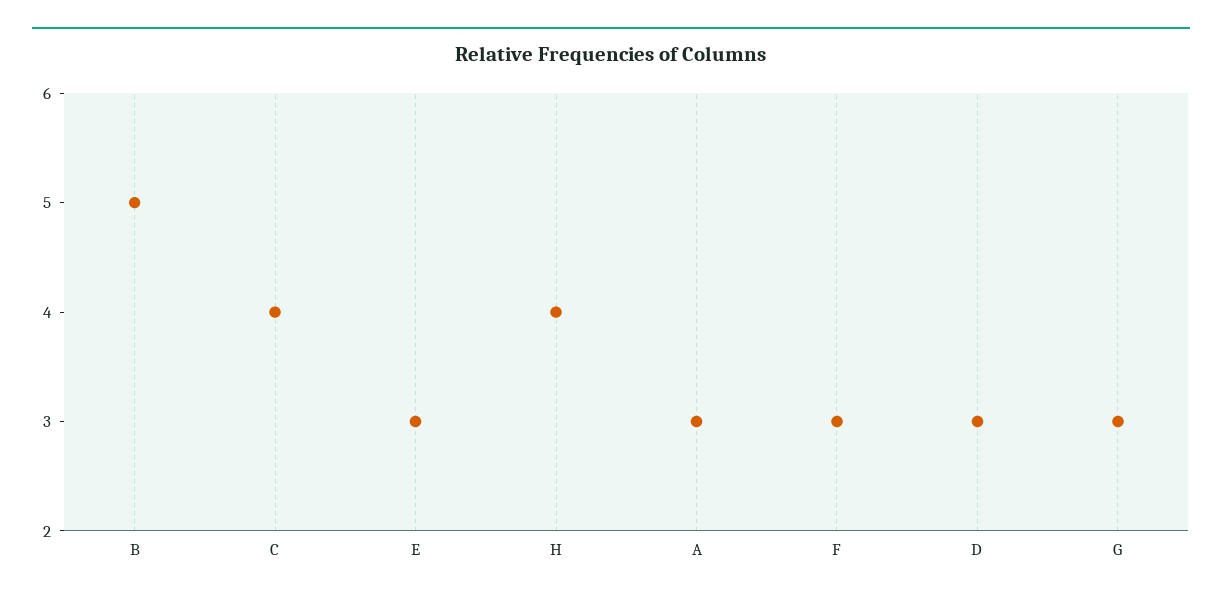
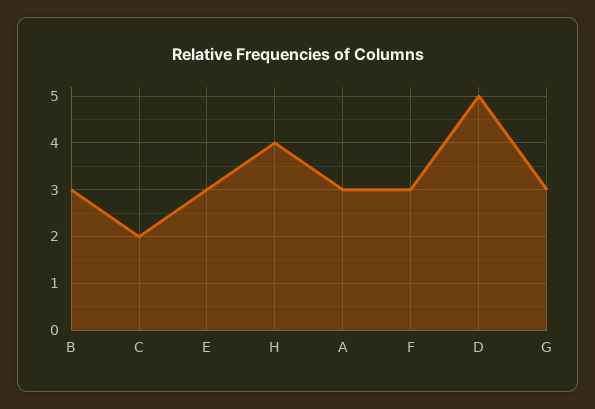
B: 5 -> 3
C: 4 -> 2
D: 3 -> 5

